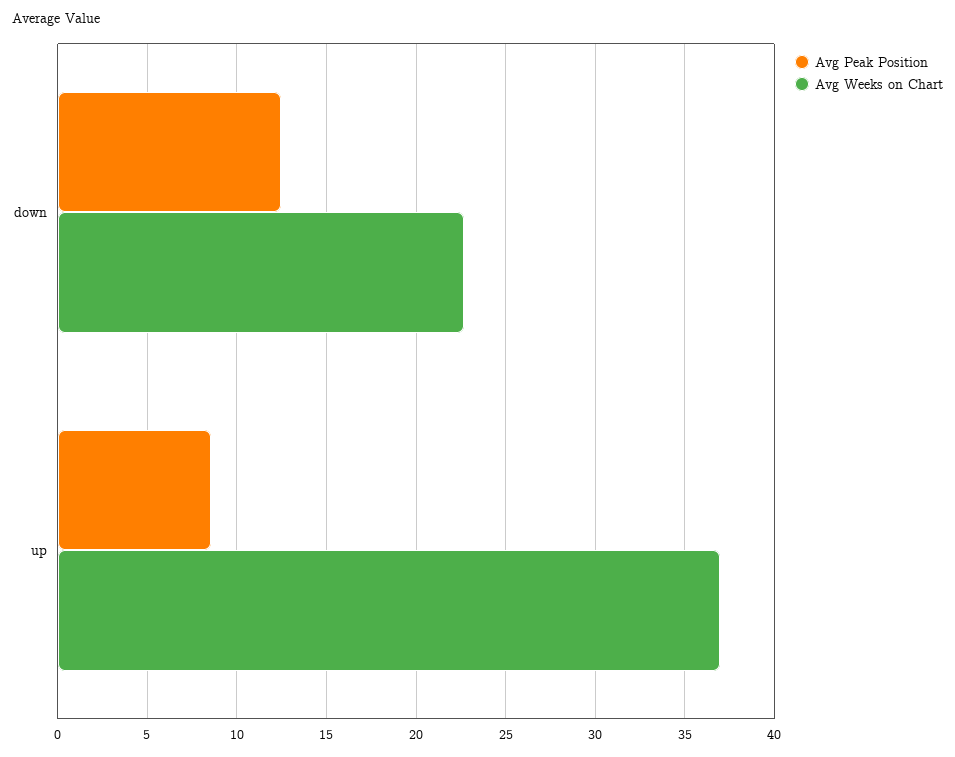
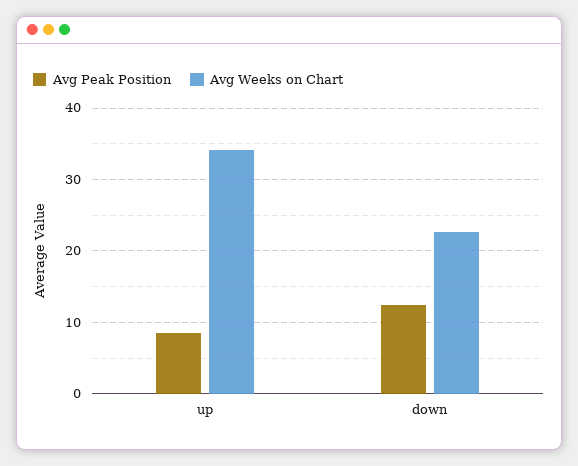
Avg Weeks on Chart, up: 37 -> 34

